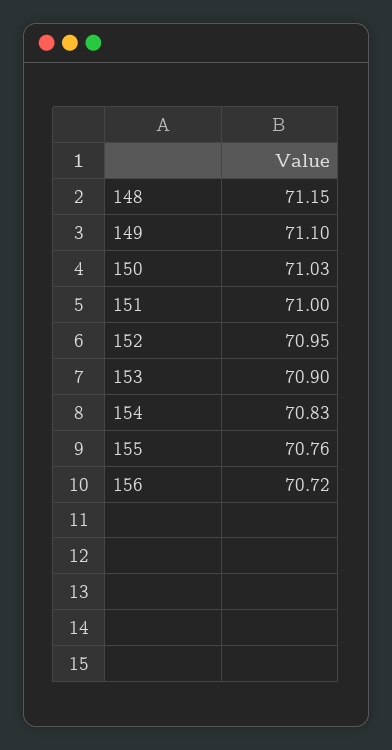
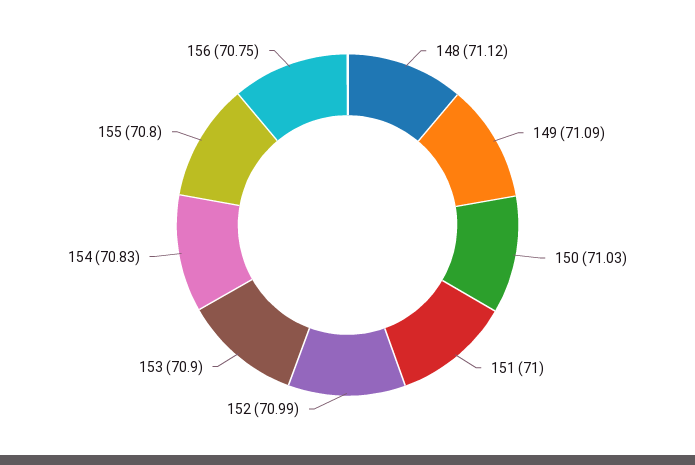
148: 71.15 -> 71.12
149: 71.1 -> 71.09
152: 70.95 -> 70.99
155: 70.76 -> 70.8
156: 70.72 -> 70.75

